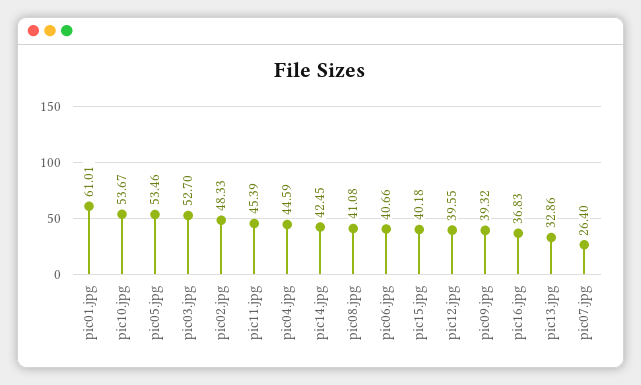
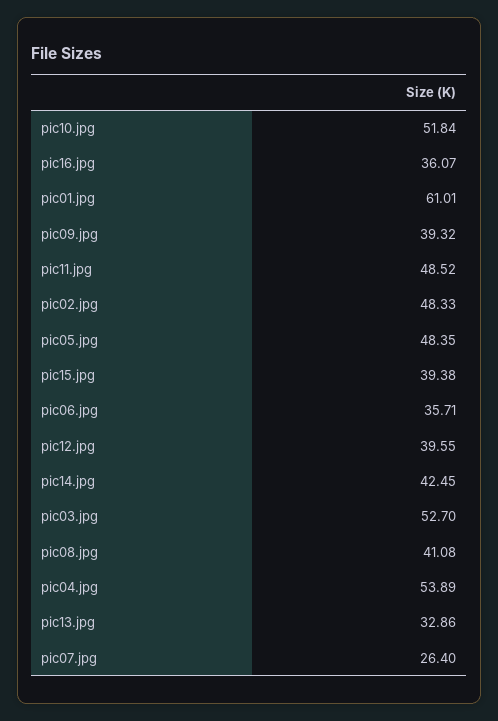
pic10.jpg: 53.67 -> 51.84
pic05.jpg: 53.46 -> 48.35
pic11.jpg: 45.39 -> 48.52
pic04.jpg: 44.59 -> 53.89
pic06.jpg: 40.66 -> 35.71
pic15.jpg: 40.18 -> 39.38
pic16.jpg: 36.83 -> 36.07

